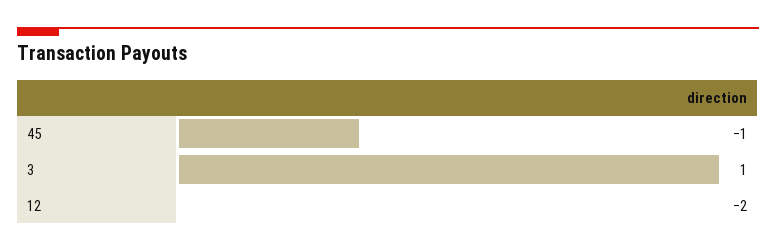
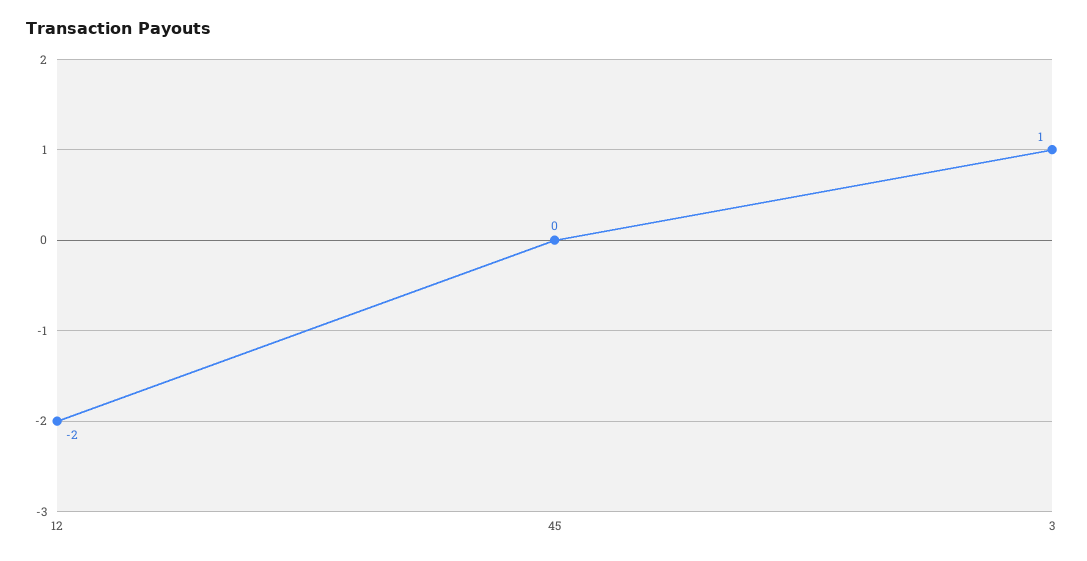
45: -1 -> 0

